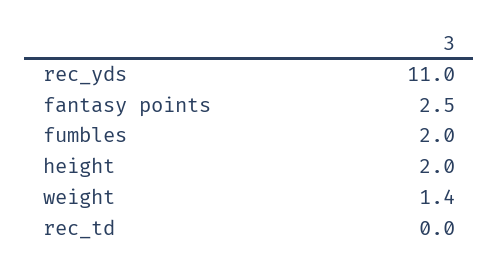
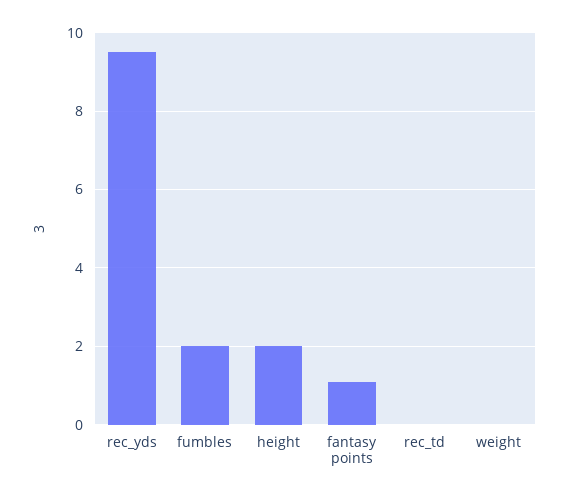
rec_yds: 11 -> 9.5
fantasy points: 2.5 -> 1
weight: 1.4 -> 0

